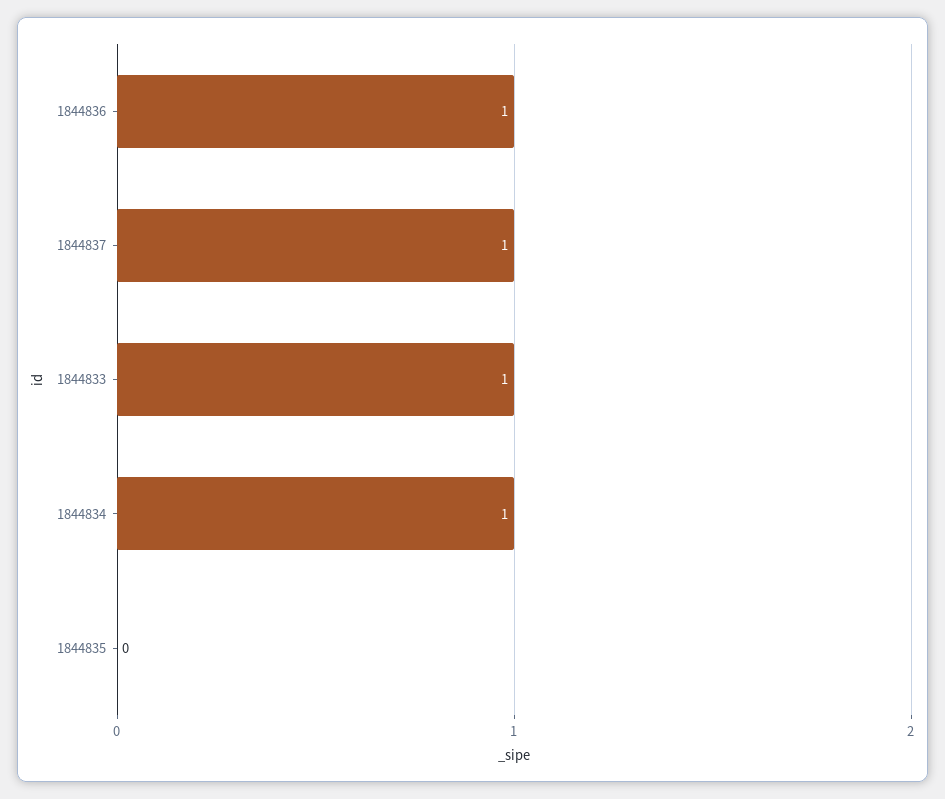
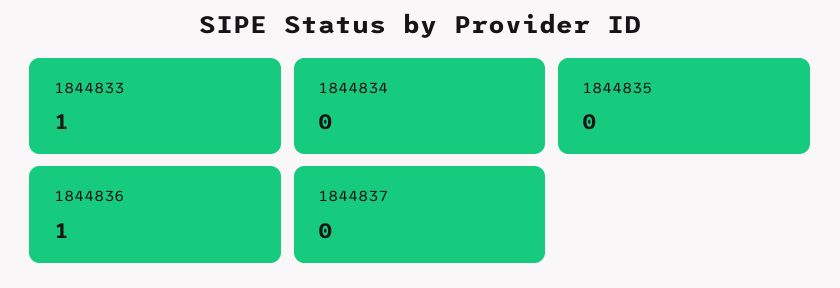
1844837: 1 -> 0
1844834: 1 -> 0

